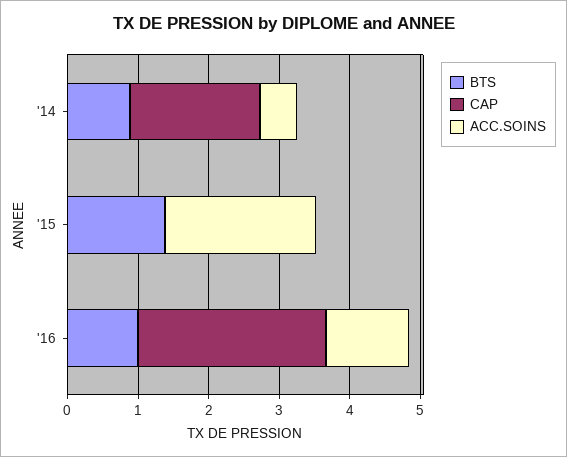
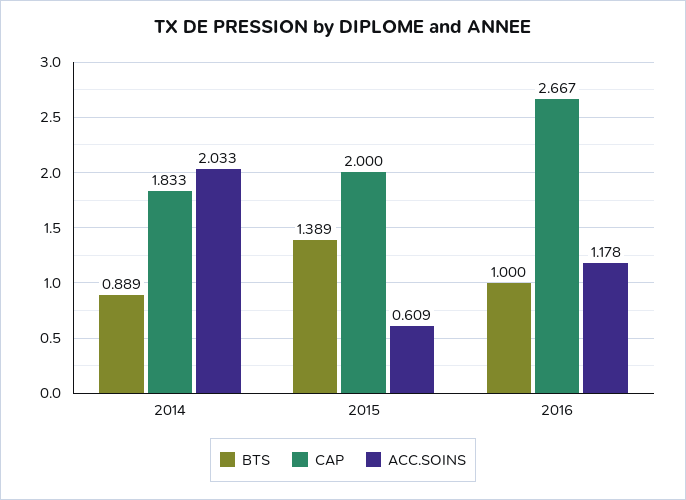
ACC.SOINS, '14: 0.6 -> 2.033
CAP, '15: 0 -> 2
ACC.SOINS, '15: 2.2 -> 0.609

